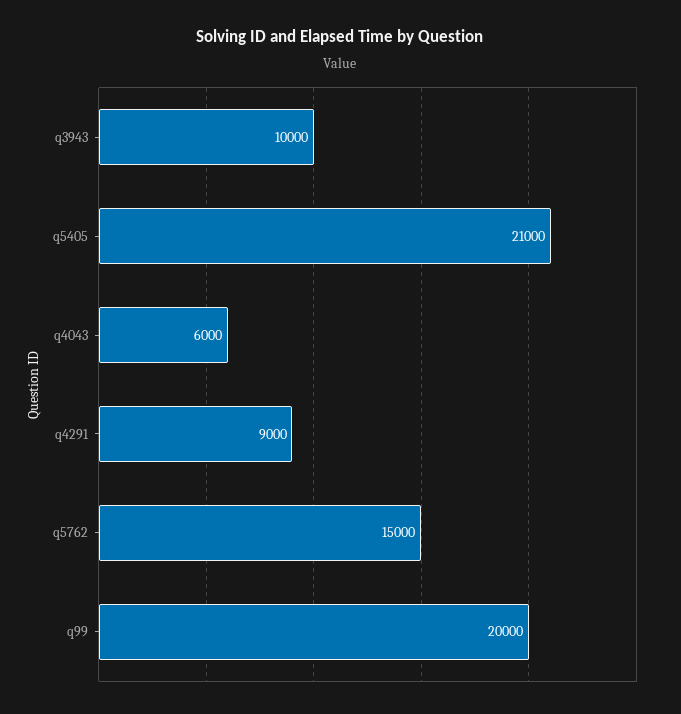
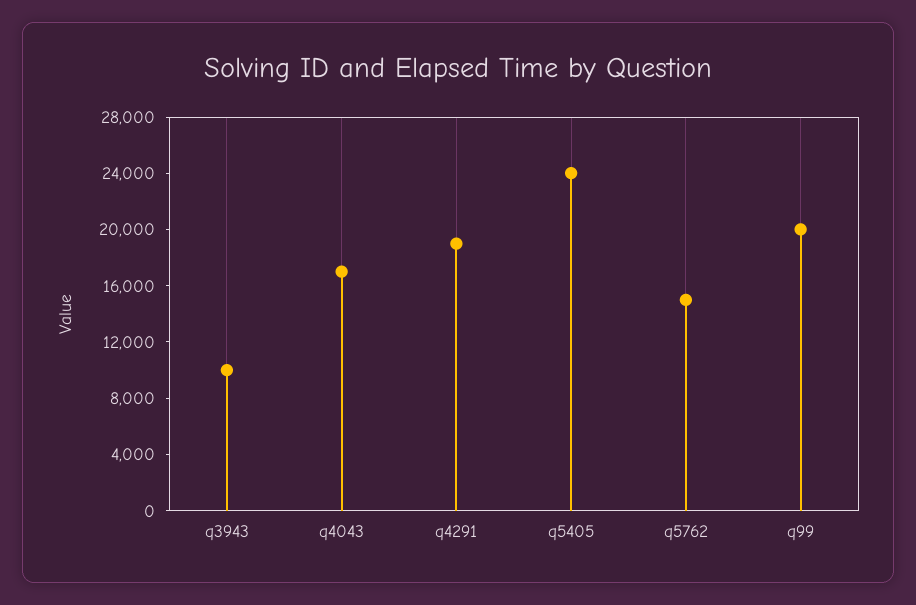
q5405: 21000 -> 24000
q4043: 6000 -> 17000
q4291: 9000 -> 19000

